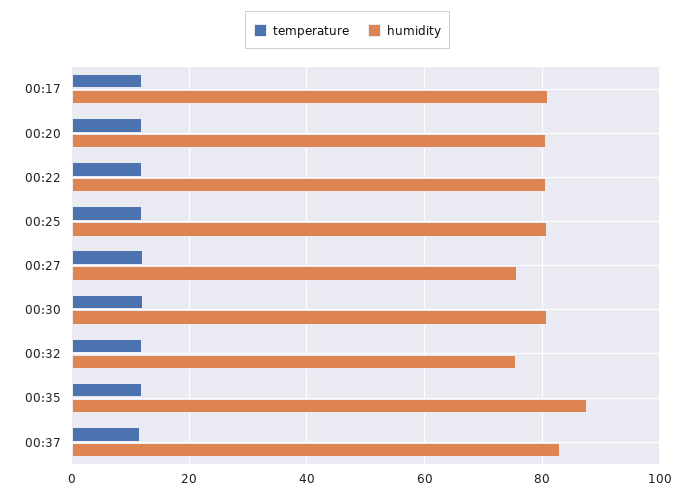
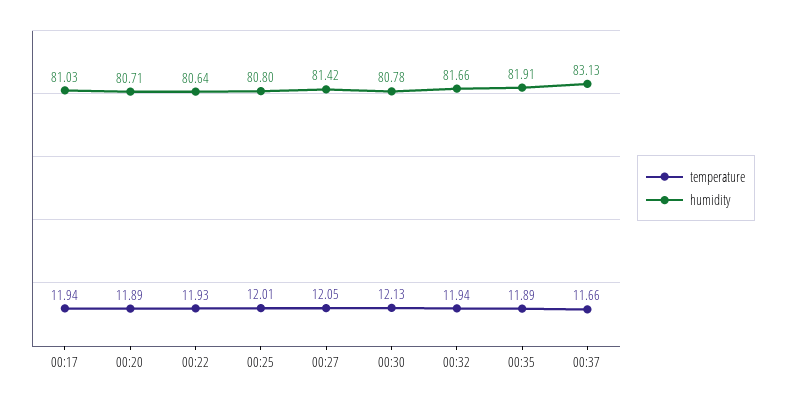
humidity, 00:27: 76 -> 81.42
humidity, 00:32: 76 -> 81.66
humidity, 00:35: 88 -> 81.91

